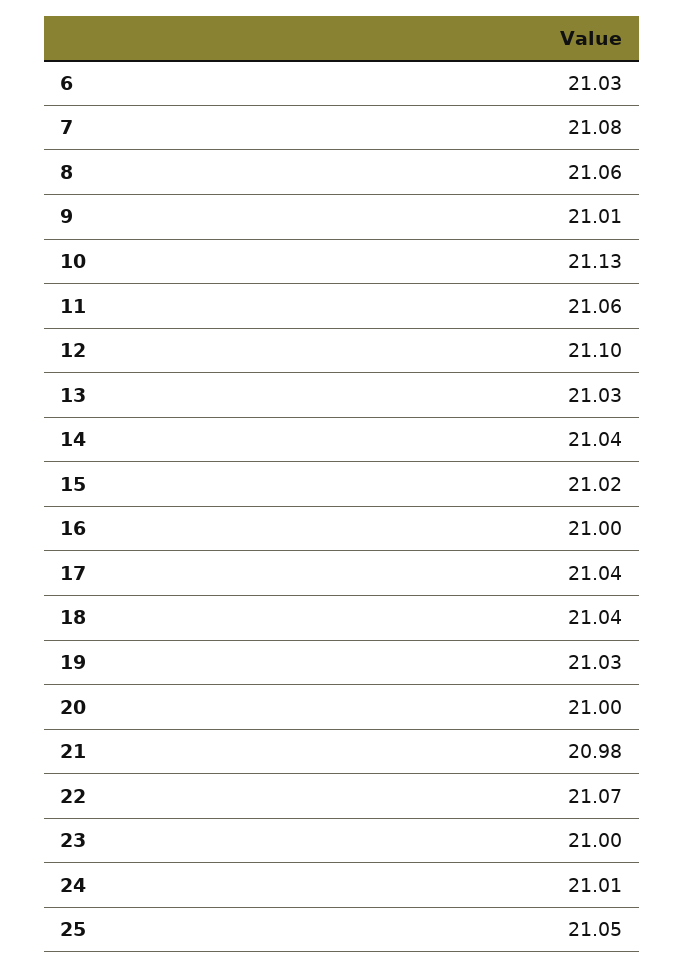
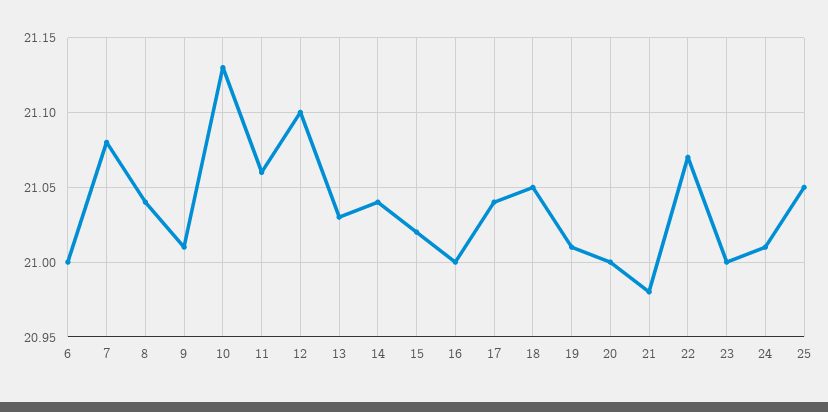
6: 21.03 -> 21
8: 21.06 -> 21.04
18: 21.04 -> 21.05
19: 21.03 -> 21.01

